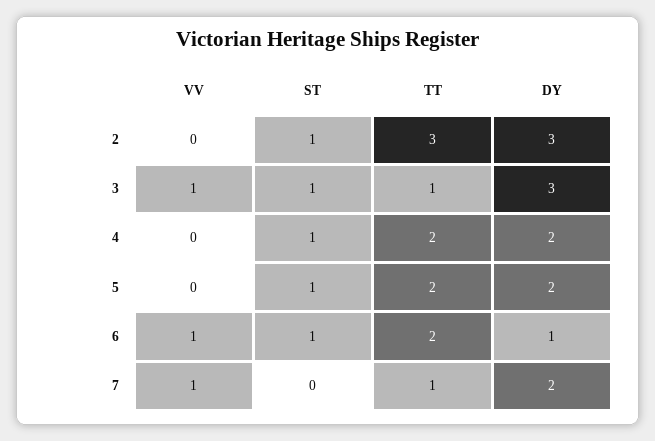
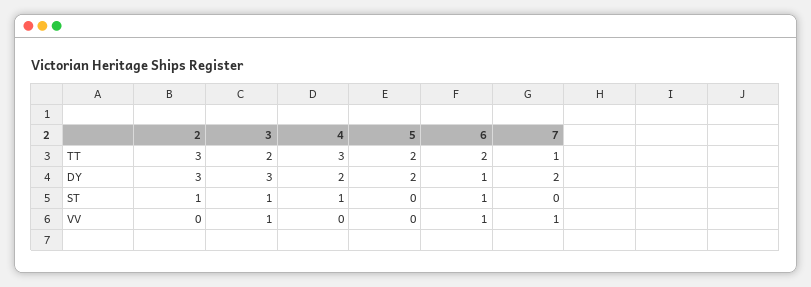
TT, 3: 1 -> 2
TT, 4: 2 -> 3
ST, 5: 1 -> 0

